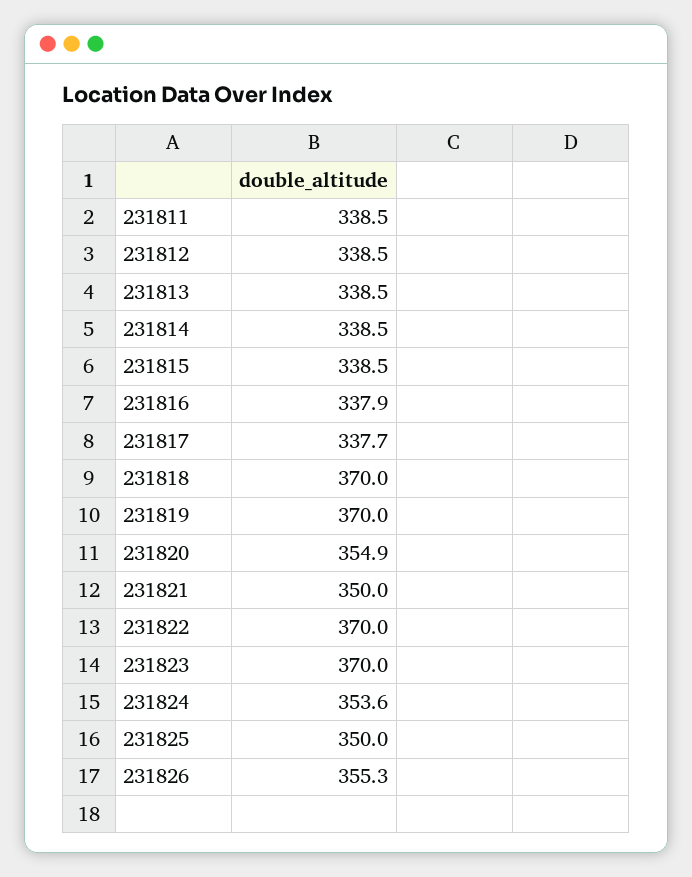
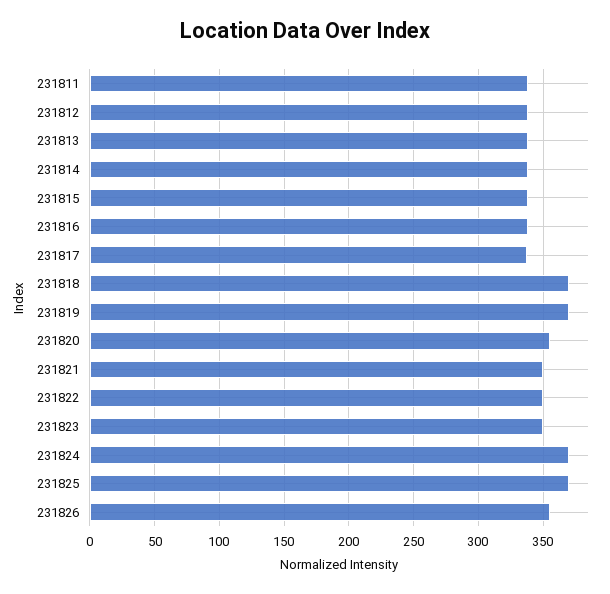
231822: 370 -> 350
231823: 370 -> 350
231824: 353.6 -> 370
231825: 350 -> 370

